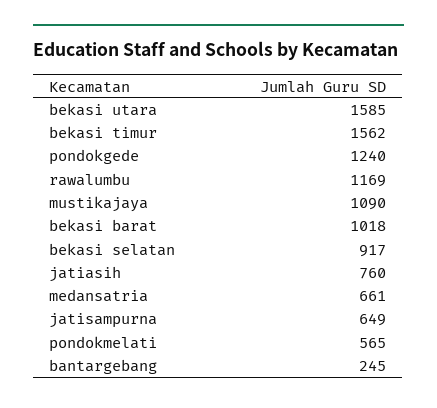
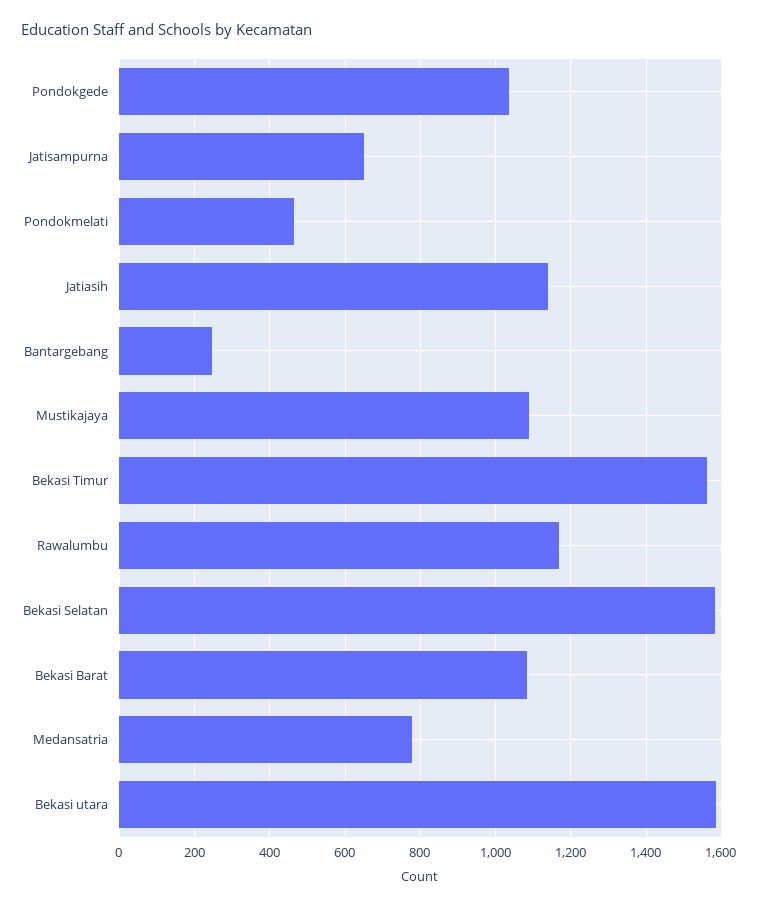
pondokgede: 1240 -> 1040
bekasi barat: 1018 -> 1080
bekasi selatan: 917 -> 1580
jatiasih: 760 -> 1140
medansatria: 661 -> 780
pondokmelati: 565 -> 460

